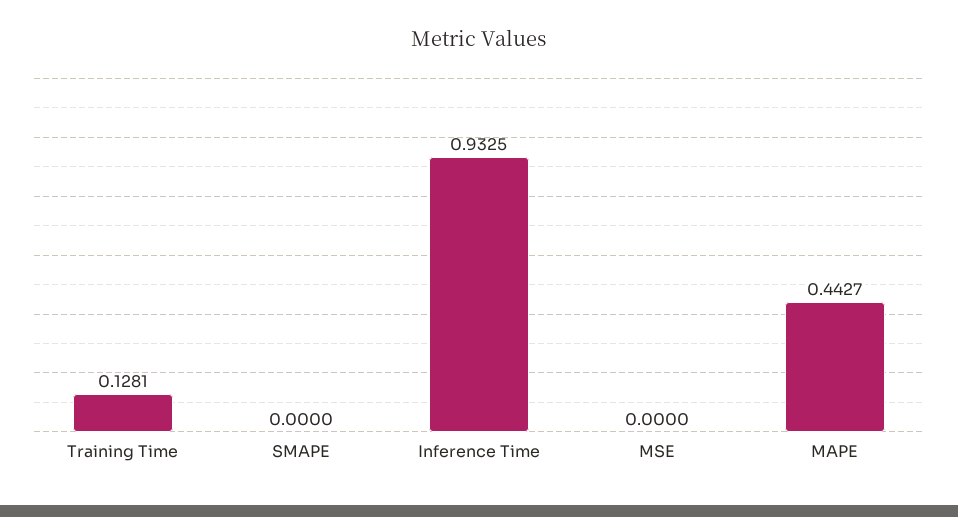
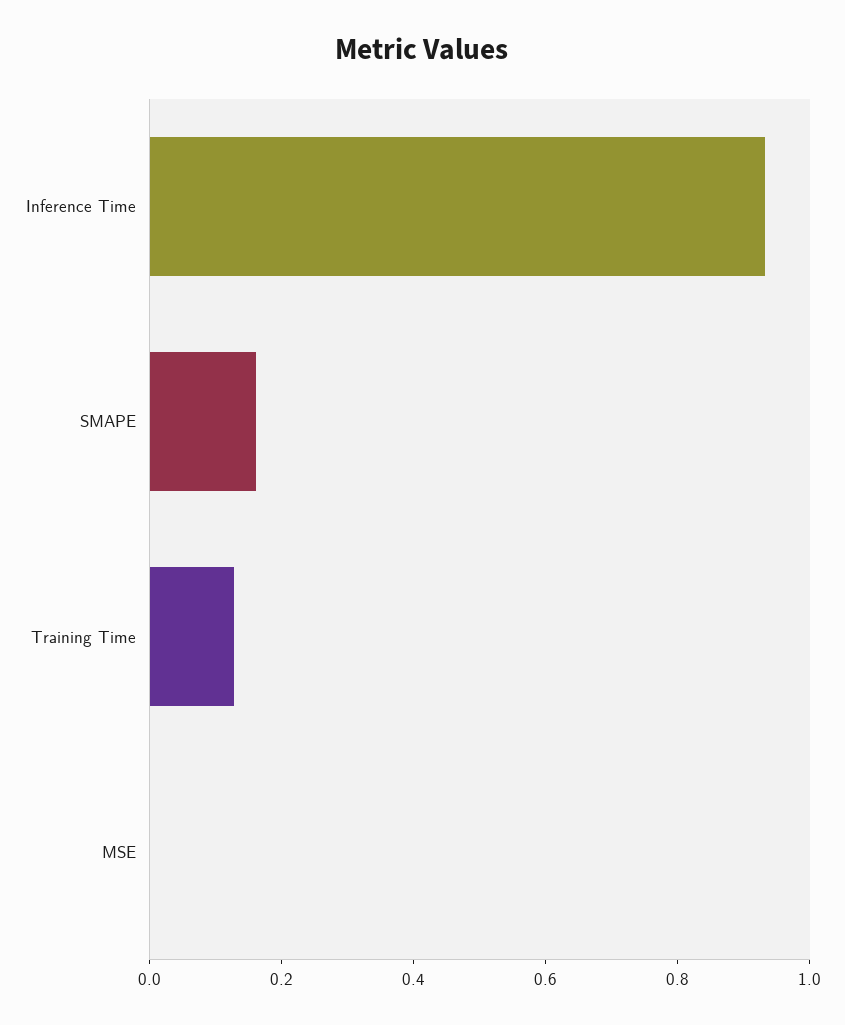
SMAPE: 0 -> 0.15
MAPE: 0.4427 -> none

